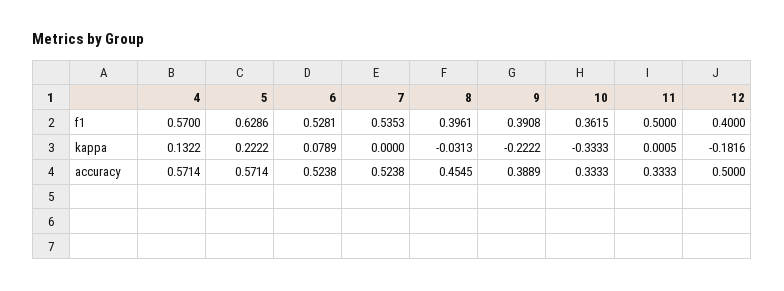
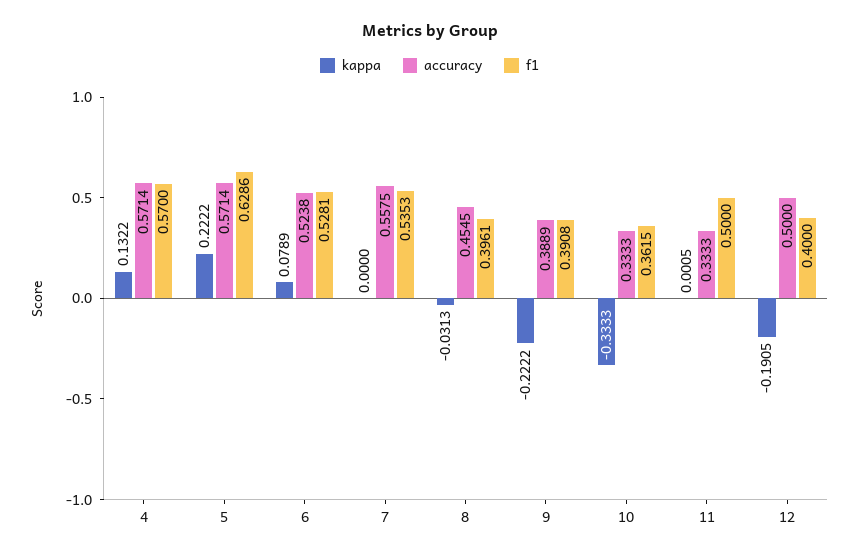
kappa, 12: -0.1816 -> -0.1905
accuracy, 7: 0.5238 -> 0.5575

